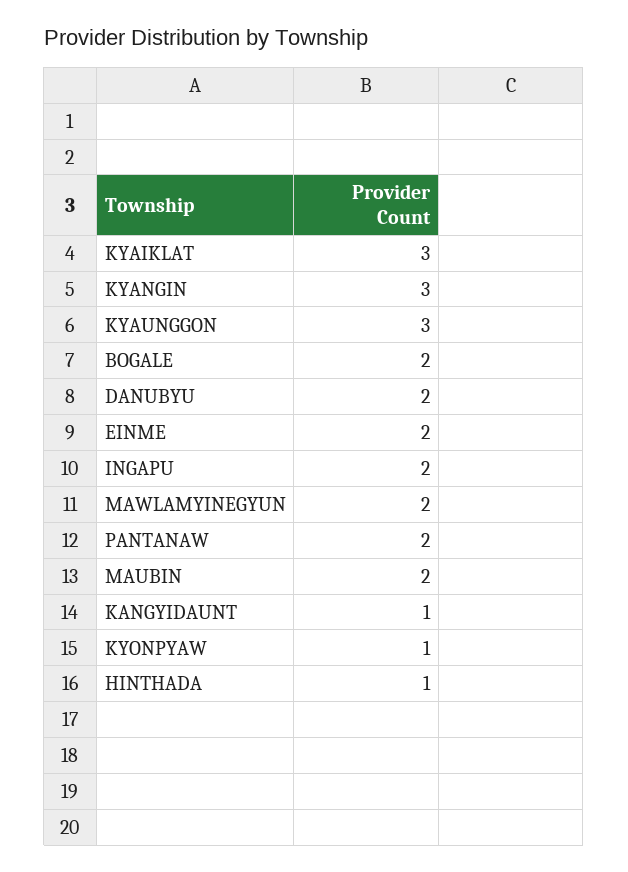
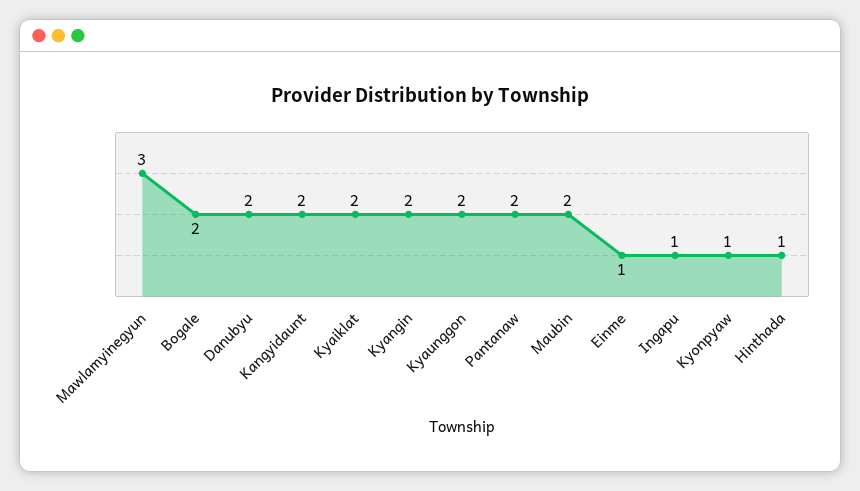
KYAIKLAT: 3 -> 2
KYANGIN: 3 -> 2
KYAUNGGON: 3 -> 2
EINME: 2 -> 1
INGAPU: 2 -> 1
MAWLAMYINEGYUN: 2 -> 3
KANGYIDAUNT: 1 -> 2

